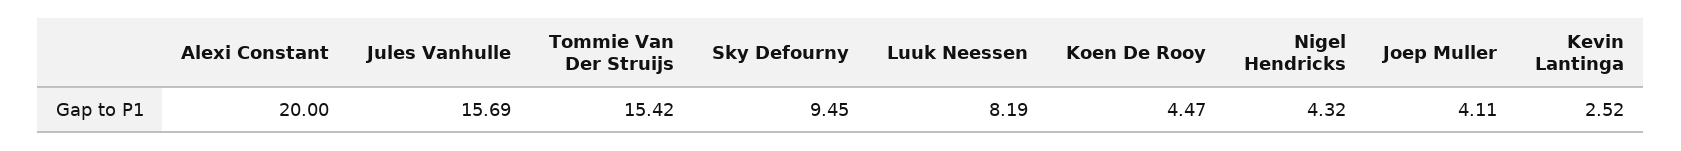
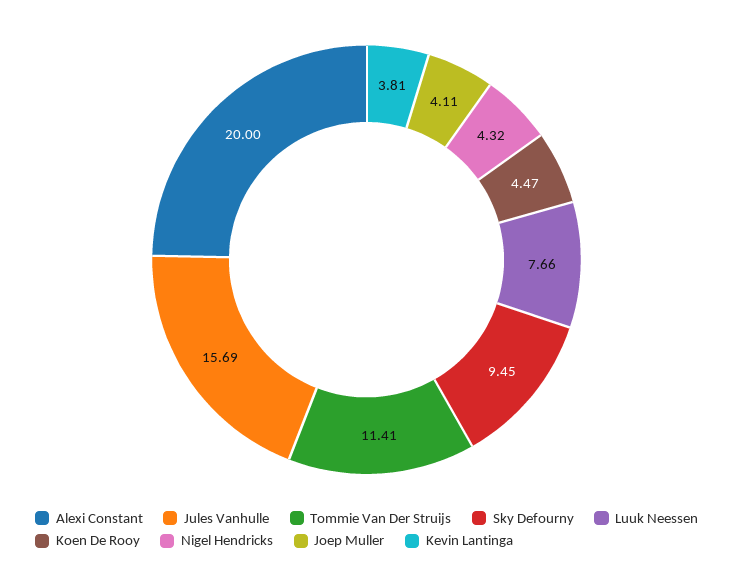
Tommie Van Der Struijs: 15.42 -> 11.41
Luuk Neessen: 8.19 -> 7.66
Kevin Lantinga: 2.52 -> 3.81

